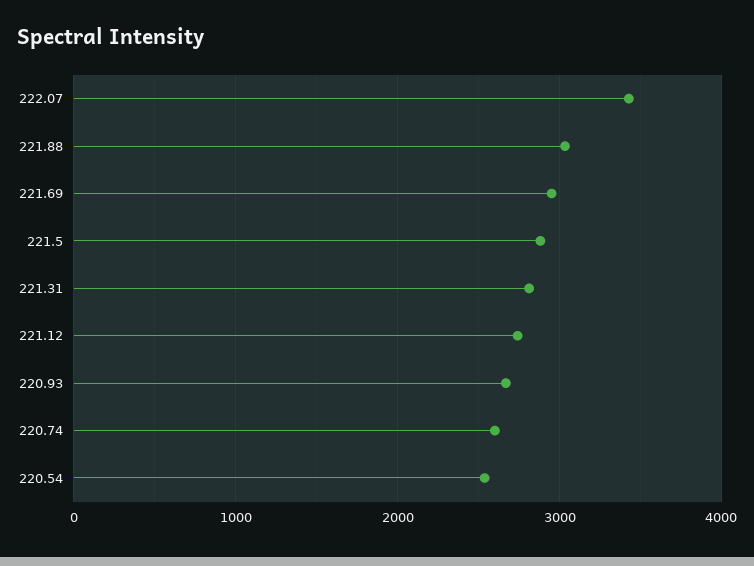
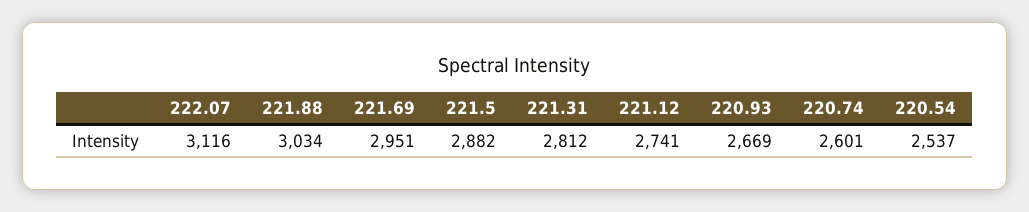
222.07: 3400 -> 3116

